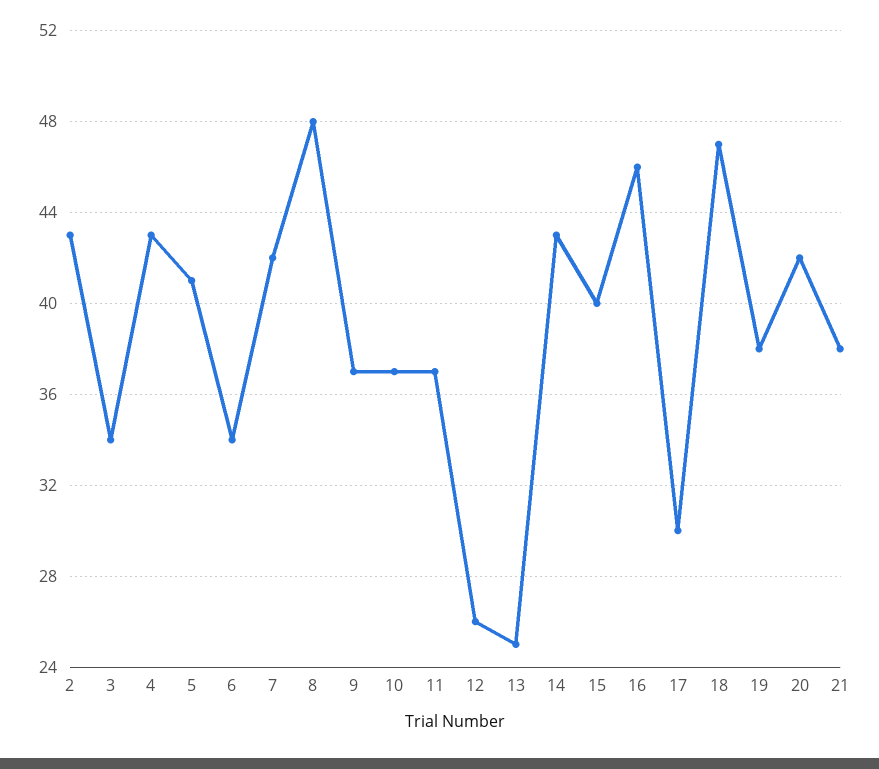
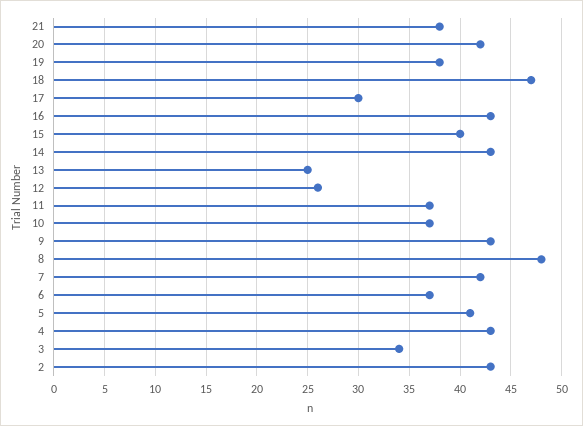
6: 34 -> 37
9: 37 -> 43
16: 46 -> 43

